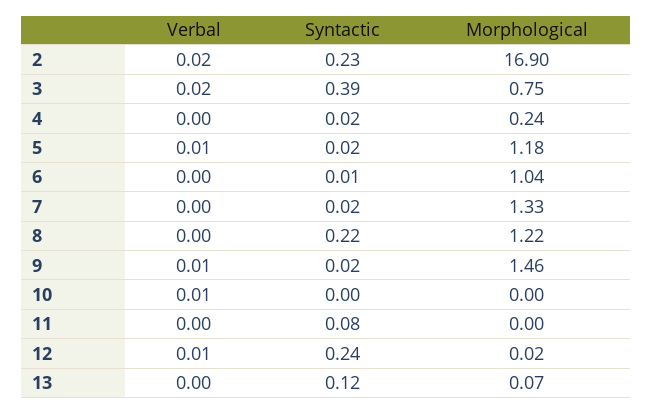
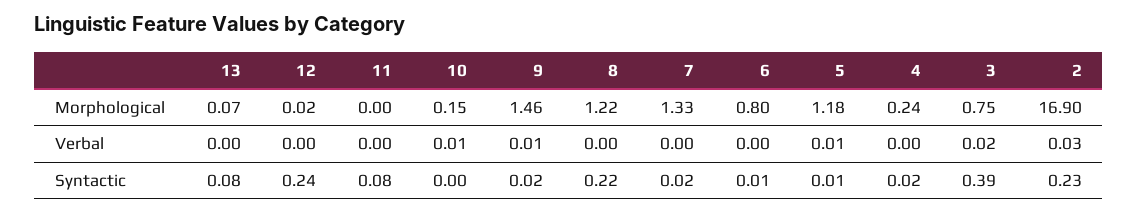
Verbal, 2: 0.02 -> 0.03
Syntactic, 5: 0.02 -> 0.01
Morphological, 6: 1.04 -> 0.8
Morphological, 10: 0 -> 0.15
Verbal, 12: 0.01 -> 0
Syntactic, 13: 0.12 -> 0.08

